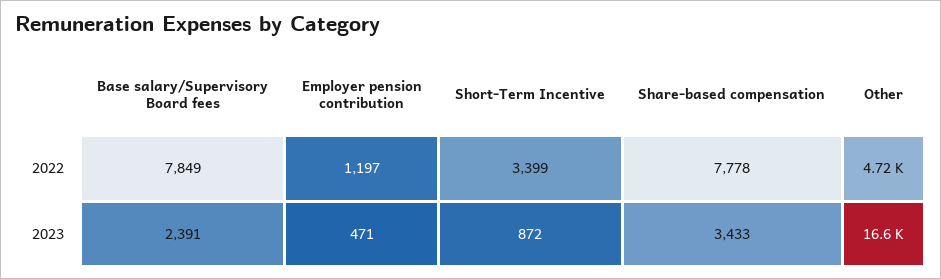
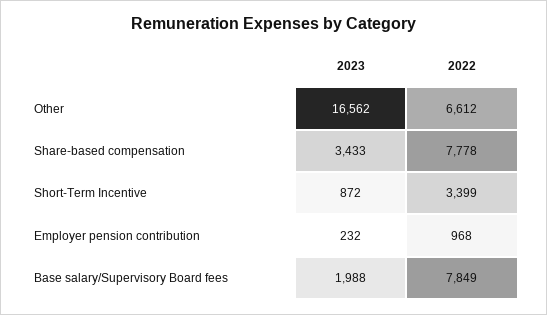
Employer pension contribution, 2022: 1197 -> 968
Other, 2022: 4720 -> 6612
Base salary/Supervisory Board fees, 2023: 2391 -> 1988
Employer pension contribution, 2023: 471 -> 232

